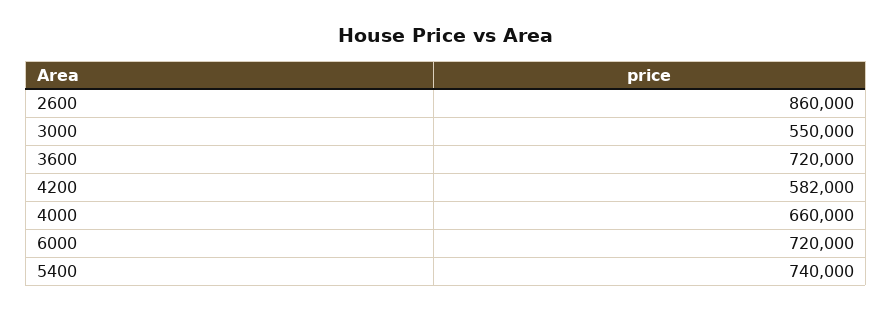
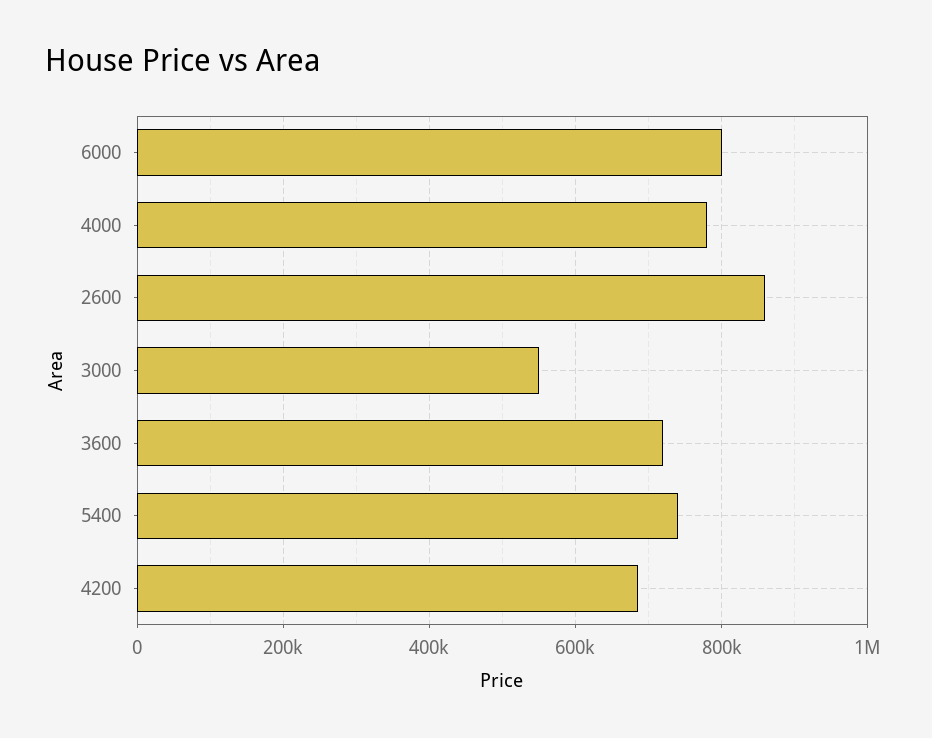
4200: 582000 -> 680000
4000: 660000 -> 780000
6000: 720000 -> 800000

